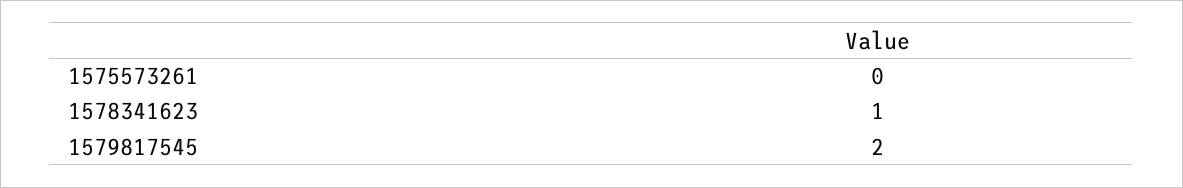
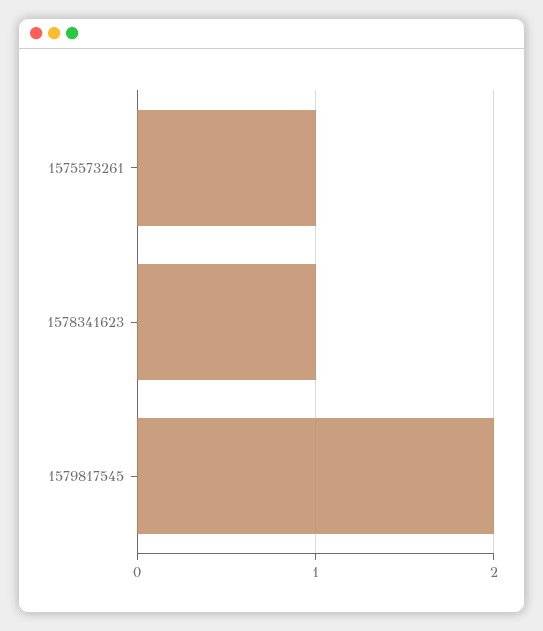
1575573261: 0 -> 1

